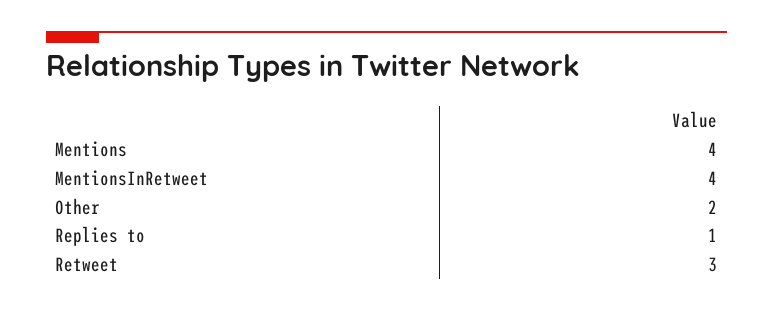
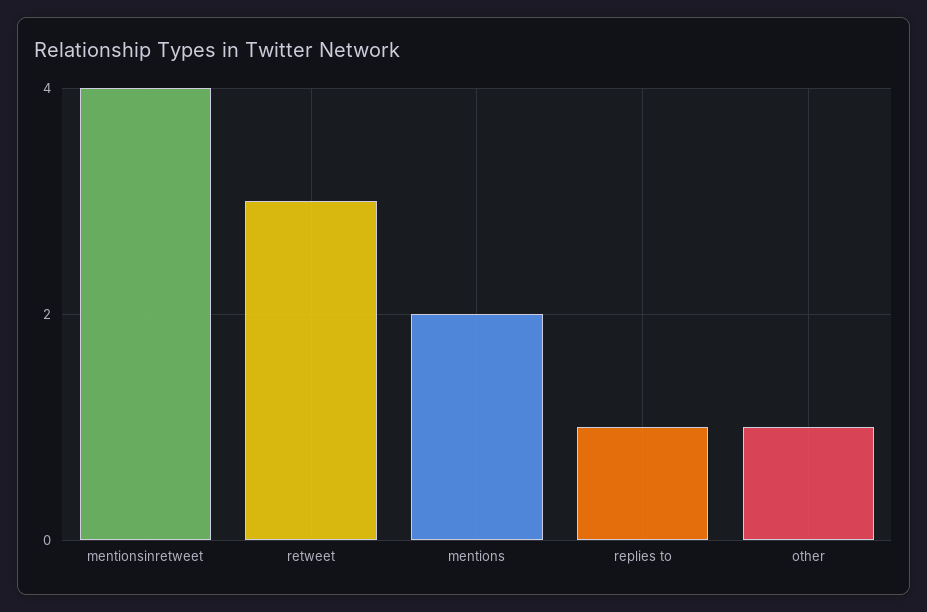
Mentions: 4 -> 2
Other: 2 -> 1

